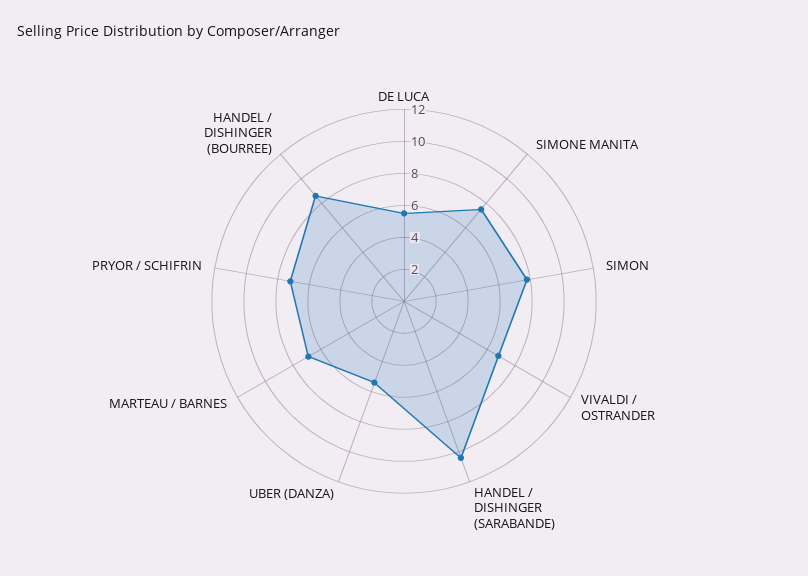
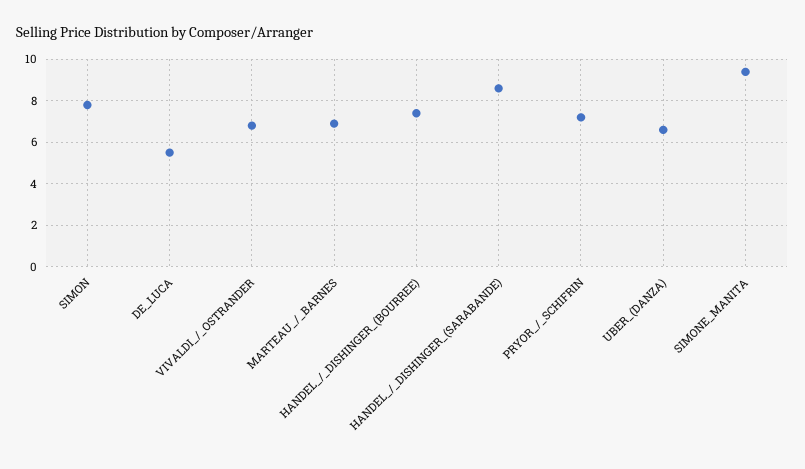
SIMONE MANITA: 7.5 -> 9.5
HANDEL / DISHINGER (SARABANDE): 10.5 -> 8.5
UBER (DANZA): 5.5 -> 6.5
HANDEL / DISHINGER (BOURREE): 8.5 -> 7.5

